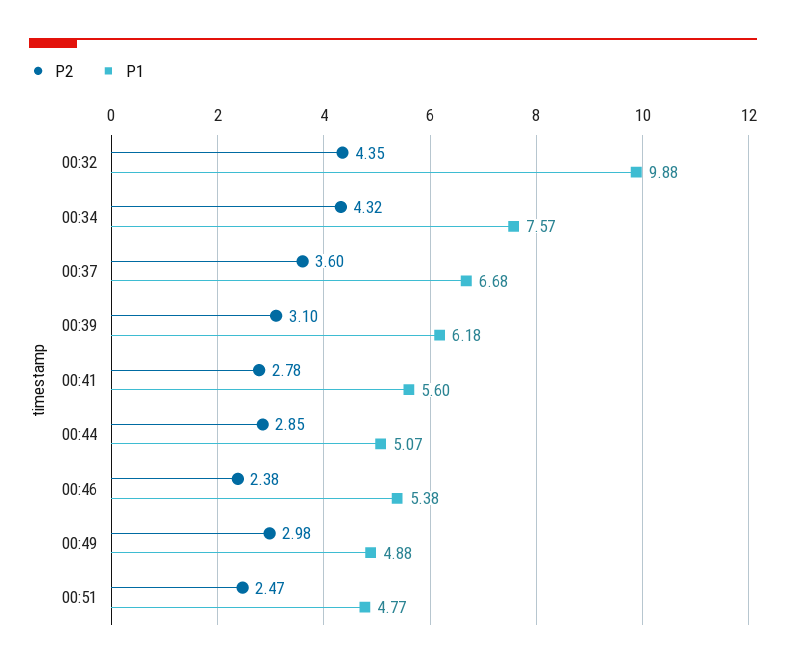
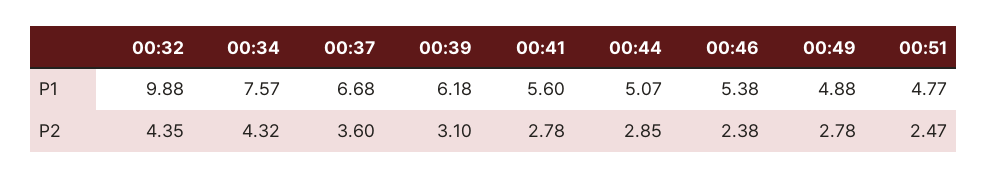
P2, 00:49: 2.98 -> 2.78

